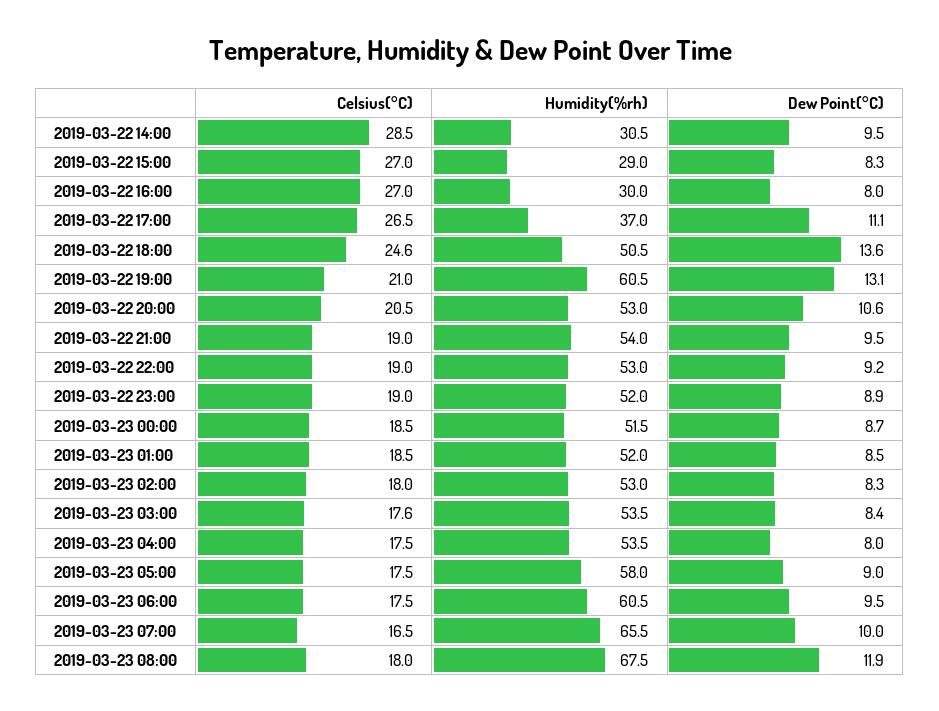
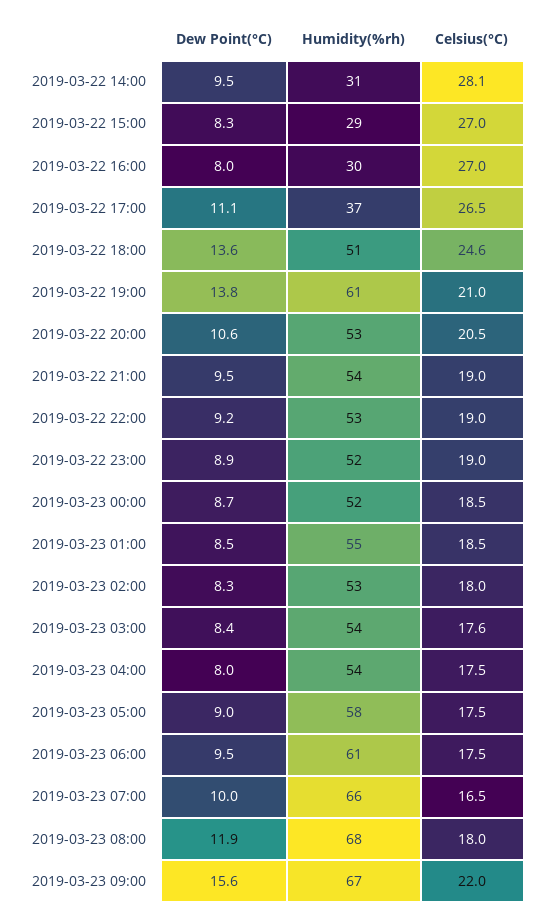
Celsius(°C), 2019-03-22 14:00: 28.5 -> 28.1
Dew Point(°C), 2019-03-22 19:00: 13.1 -> 13.8
Humidity(%rh), 2019-03-23 01:00: 52 -> 55
Dew Point(°C), 2019-03-23 09:00: none -> 15.6
Humidity(%rh), 2019-03-23 09:00: none -> 67
Celsius(°C), 2019-03-23 09:00: none -> 22

